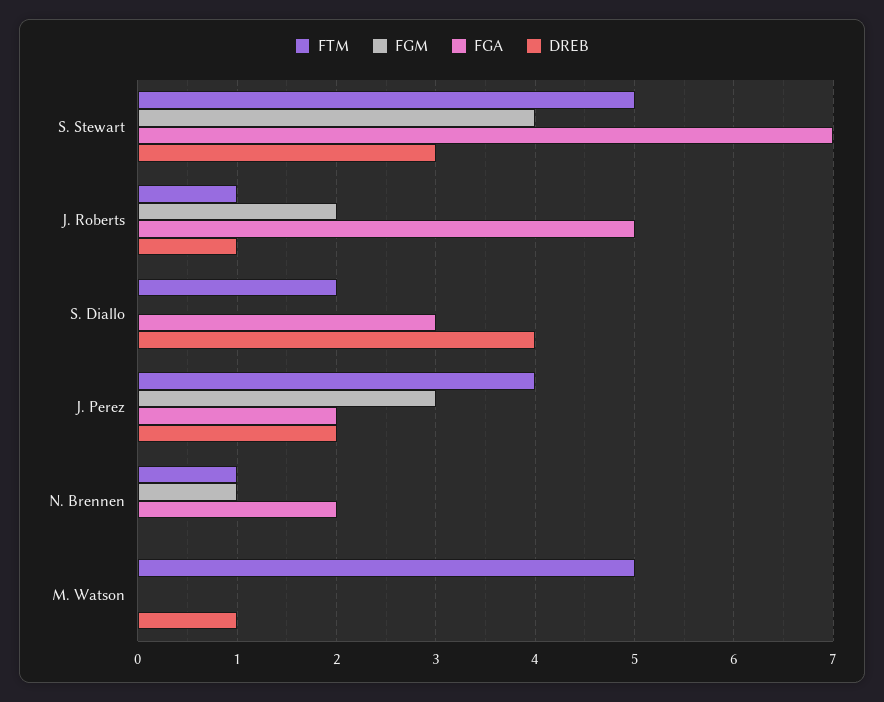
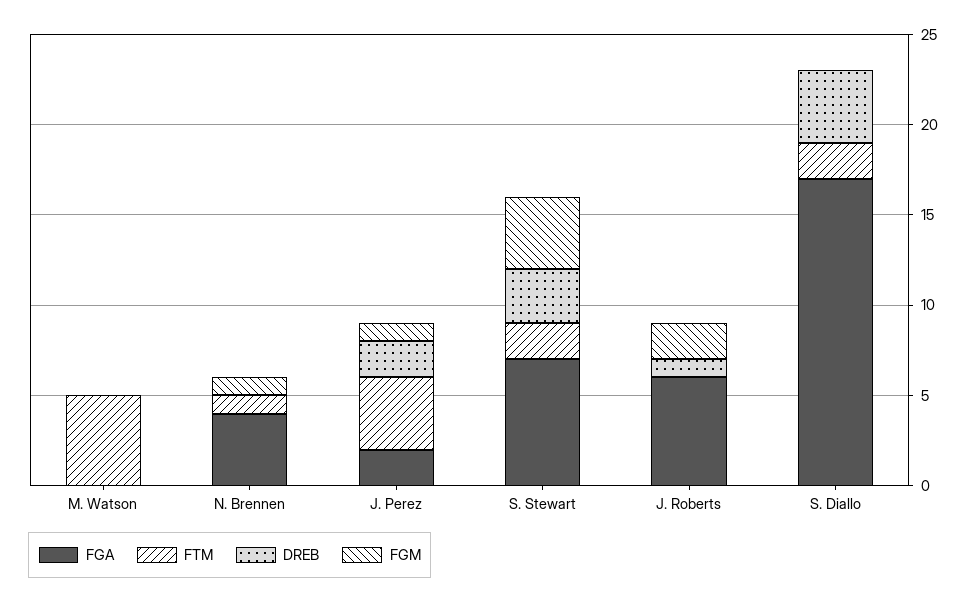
FTM, S. Stewart: 5 -> 2
FTM, J. Roberts: 1 -> 0
FGA, J. Roberts: 5 -> 6
FGA, S. Diallo: 3 -> 17
FGM, J. Perez: 3 -> 1
FGA, N. Brennen: 2 -> 4
DREB, M. Watson: 1 -> 0

